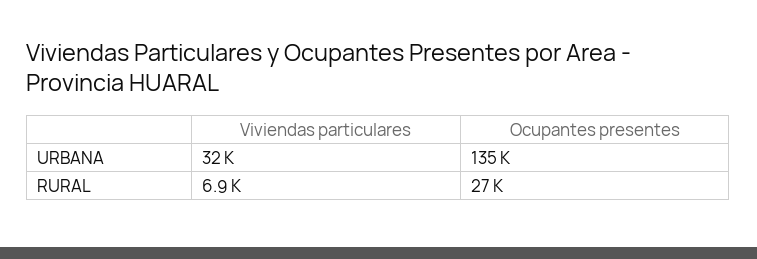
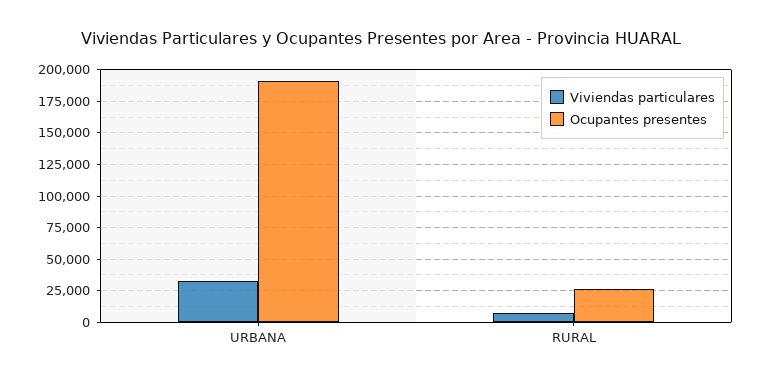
Ocupantes presentes, URBANA: 135000 -> 190000

